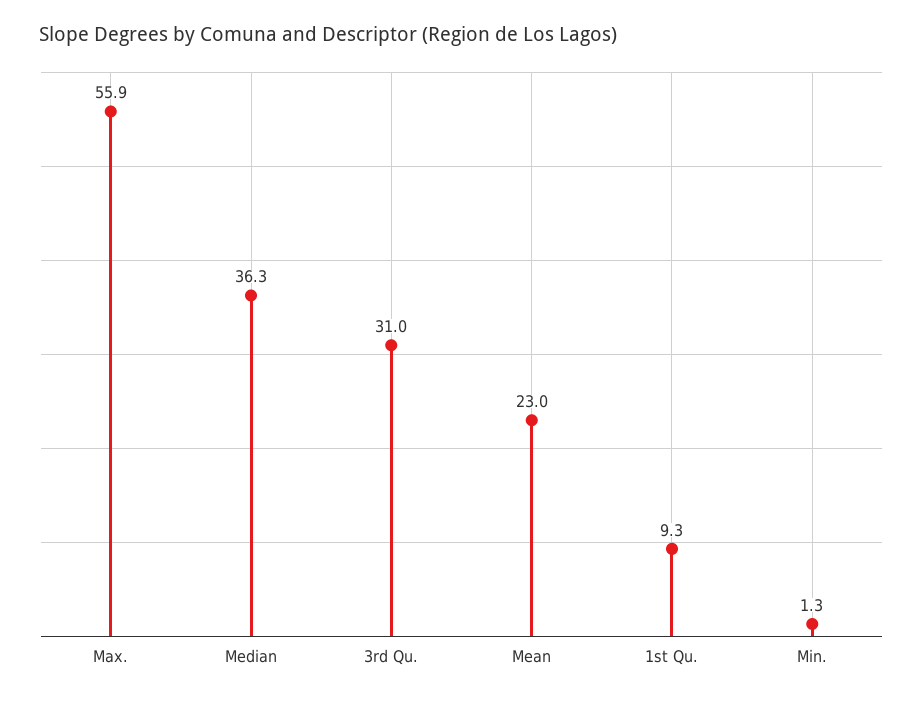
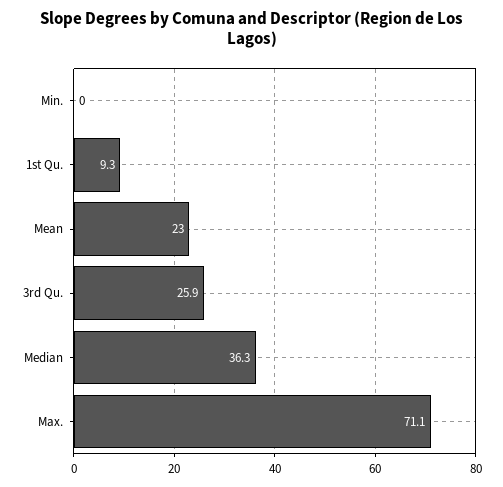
Max.: 55.9 -> 71.1
3rd Qu.: 31 -> 25.9
Min.: 1.3 -> 0

